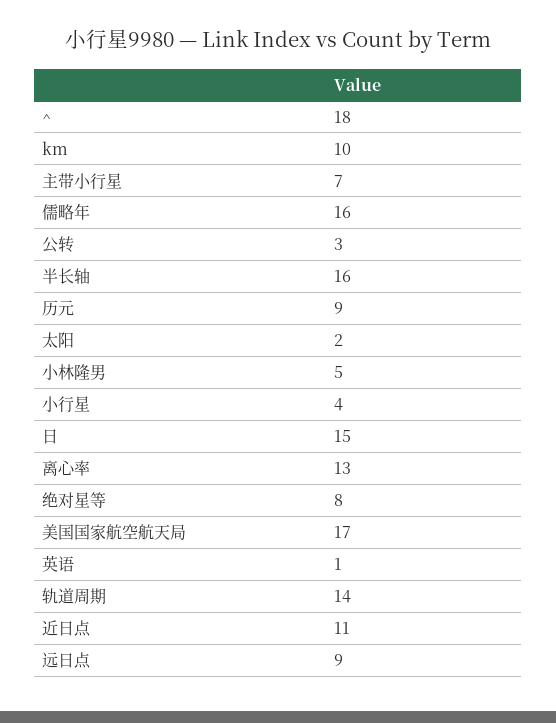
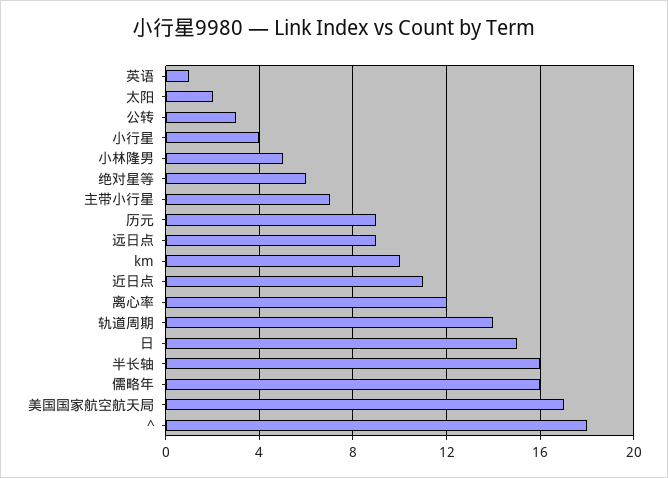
离心率: 13 -> 12
绝对星等: 8 -> 6

